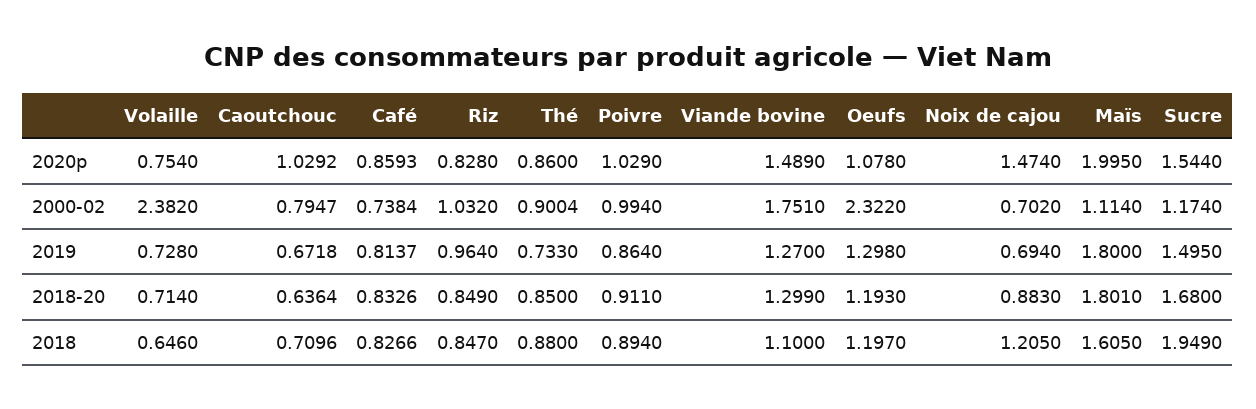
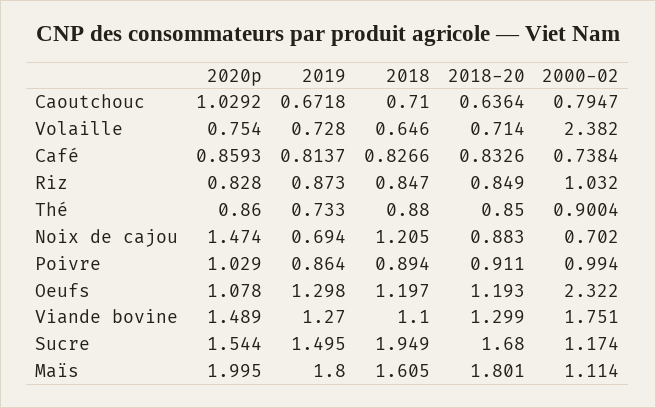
Riz, 2019: 0.964 -> 0.873
Caoutchouc, 2018: 0.7096 -> 0.71

